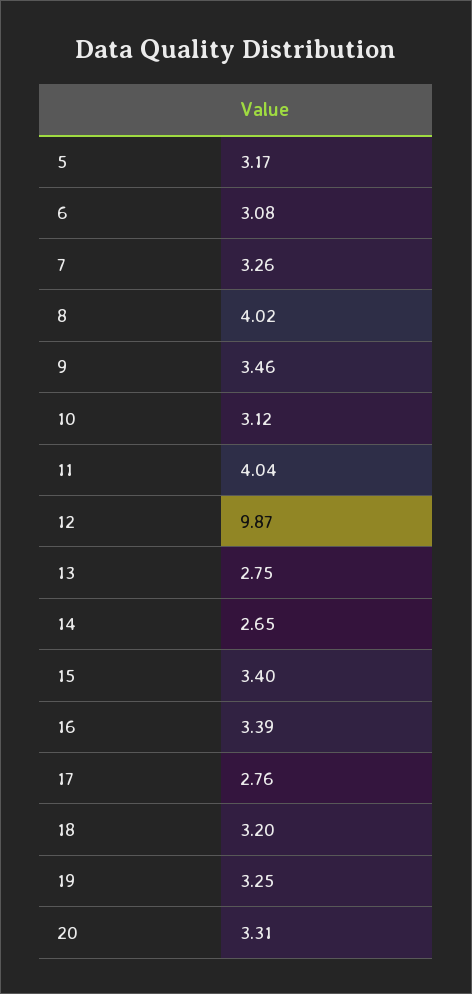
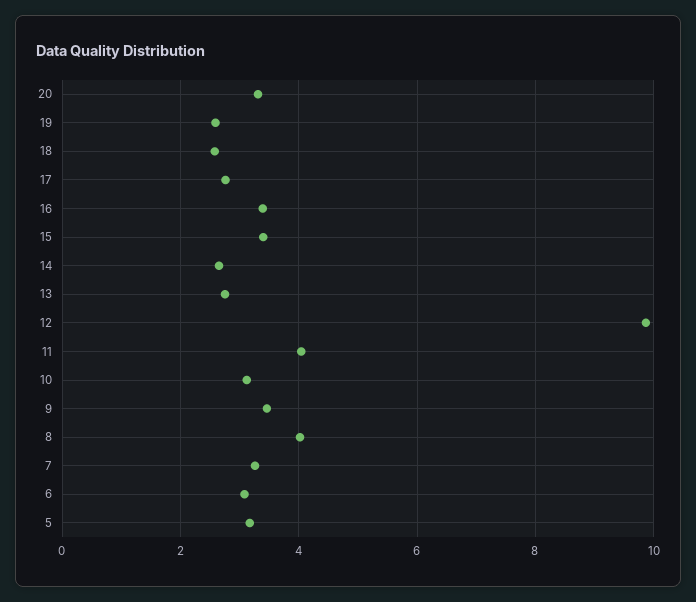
18: 3.2 -> 2.6
19: 3.25 -> 2.6

